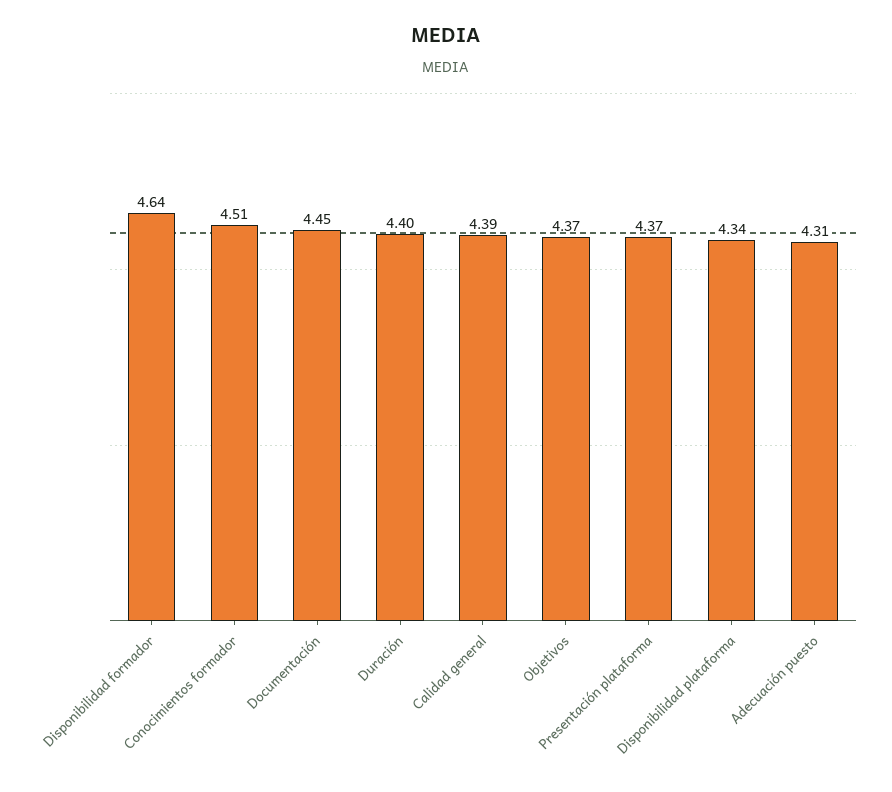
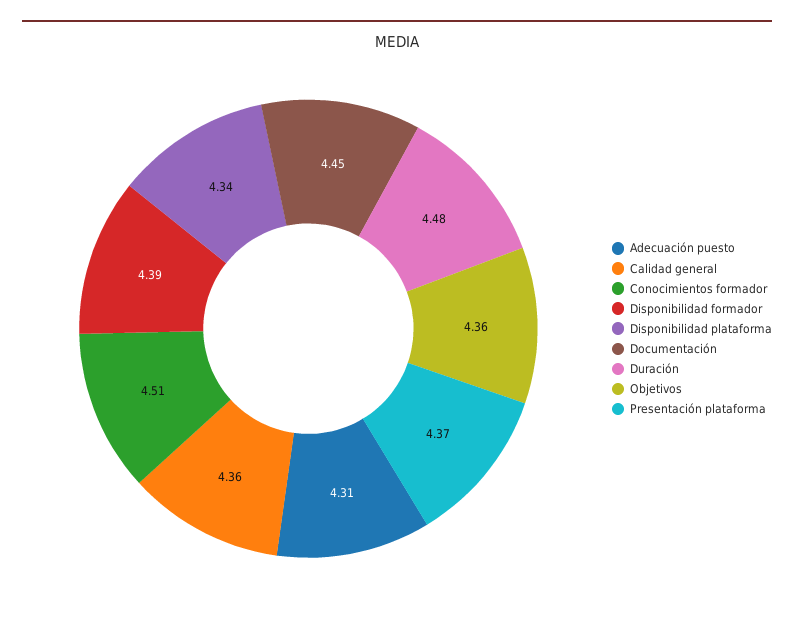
Disponibilidad formador: 4.64 -> 4.39
Duración: 4.4 -> 4.48
Calidad general: 4.39 -> 4.36
Objetivos: 4.37 -> 4.36

